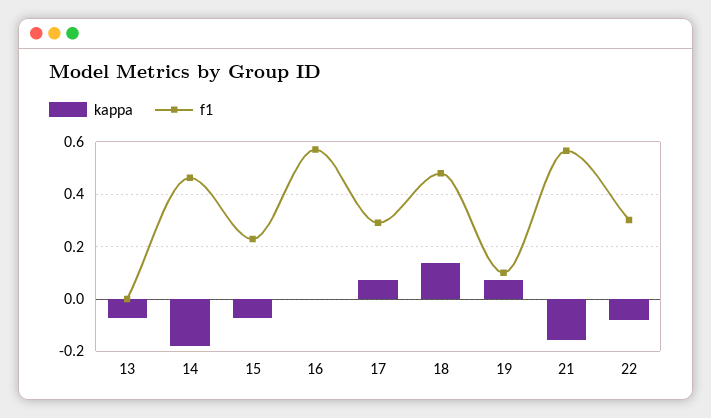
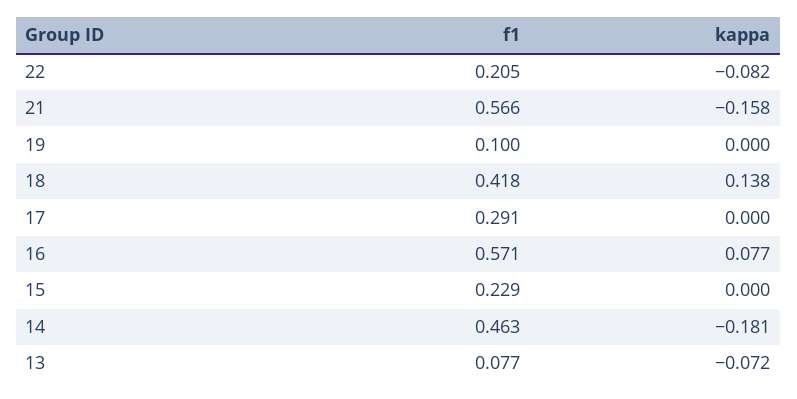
f1, 13: 0 -> 0.077
kappa, 15: -0.075 -> 0
kappa, 16: 0 -> 0.077
kappa, 17: 0.075 -> 0
f1, 18: 0.475 -> 0.418
kappa, 19: 0.075 -> 0
f1, 22: 0.3 -> 0.205

